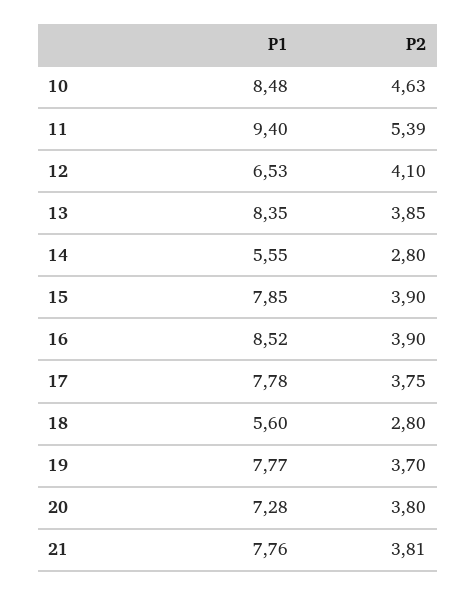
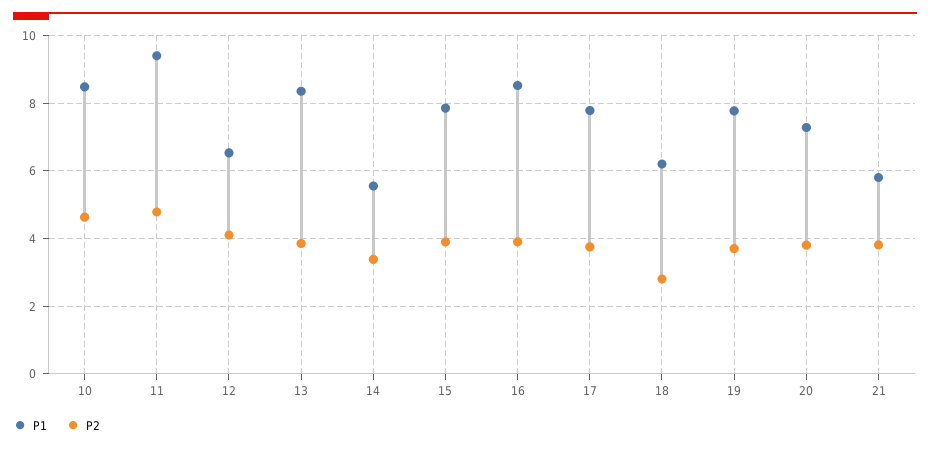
P2, 11: 5.39 -> 4.8
P2, 14: 2.8 -> 3.4
P1, 18: 5.6 -> 6.2
P1, 21: 7.76 -> 5.8

